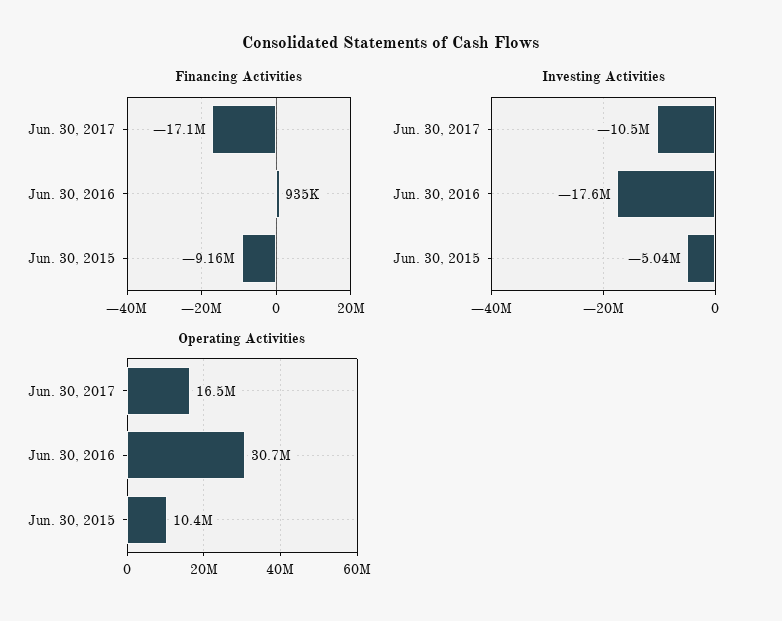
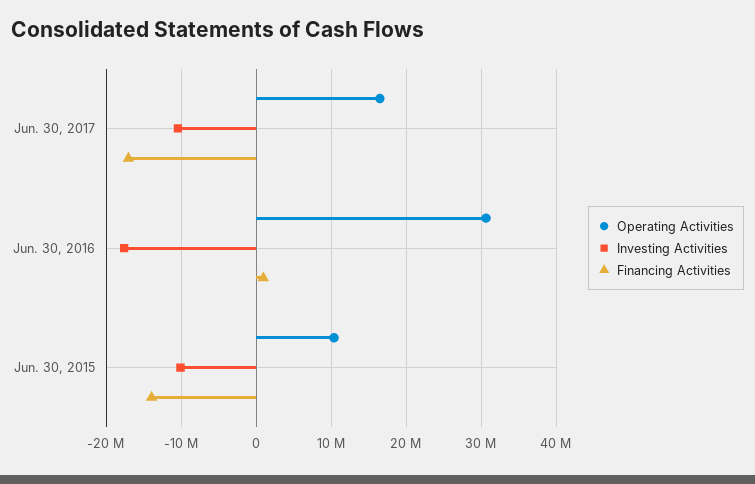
Financing Activities, Jun. 30, 2015: -9160000 -> -14000000
Investing Activities, Jun. 30, 2015: -5040000 -> -10000000

